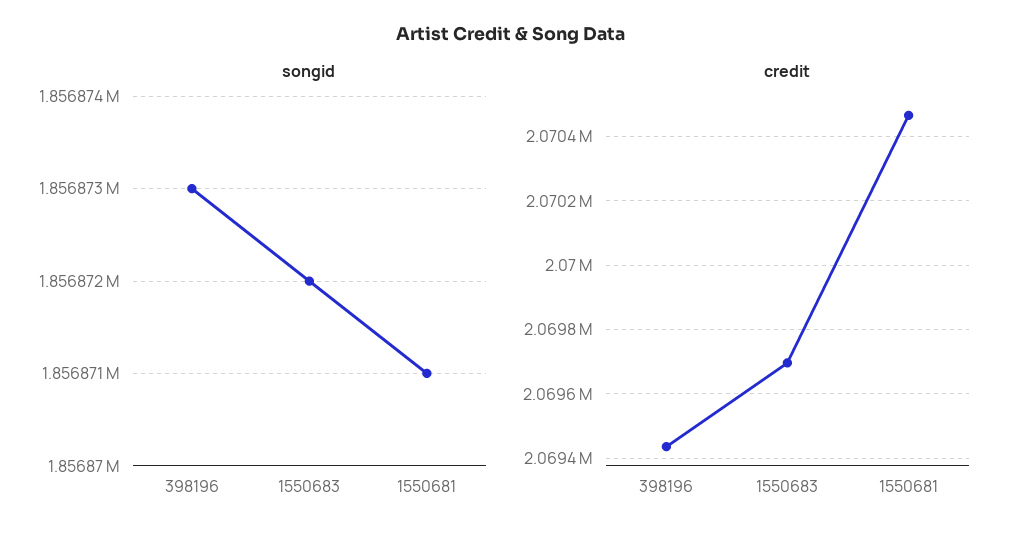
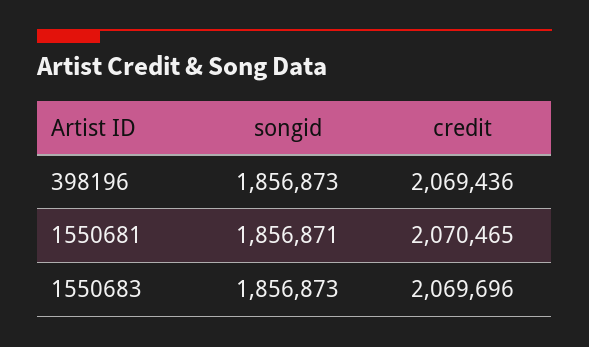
songid, 1550683: 1856872 -> 1856873

